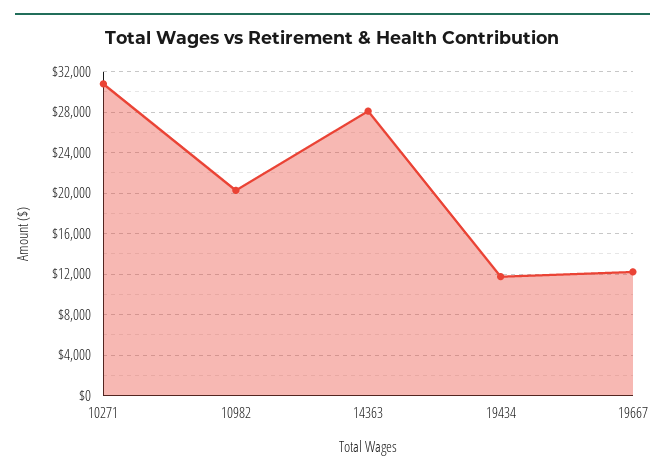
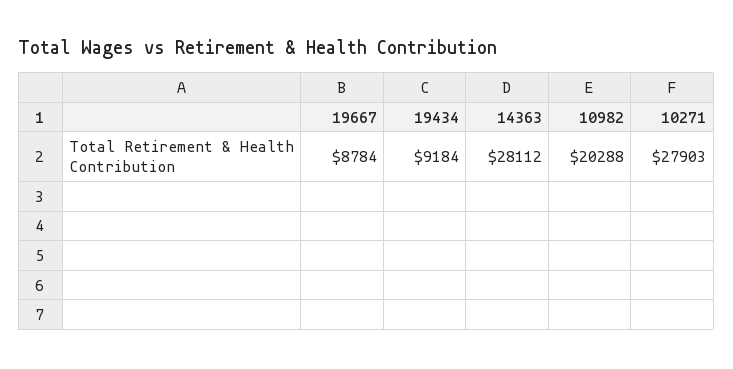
10271: 31000 -> 27903
19434: 12000 -> 9184
19667: 12000 -> 8784

